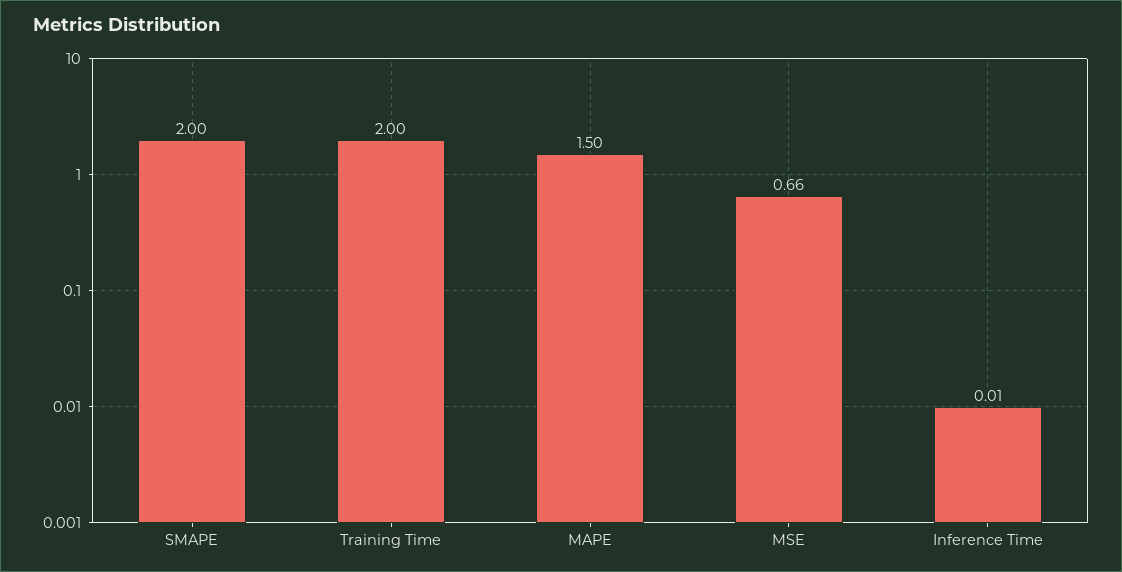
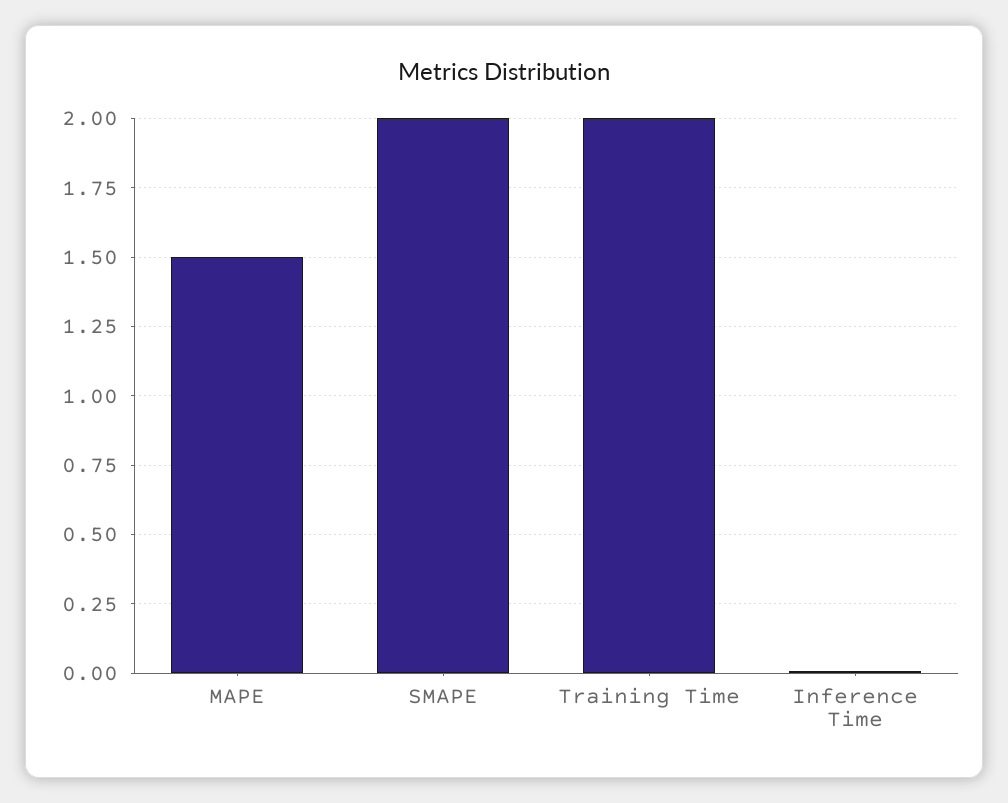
MSE: 0.66 -> none

